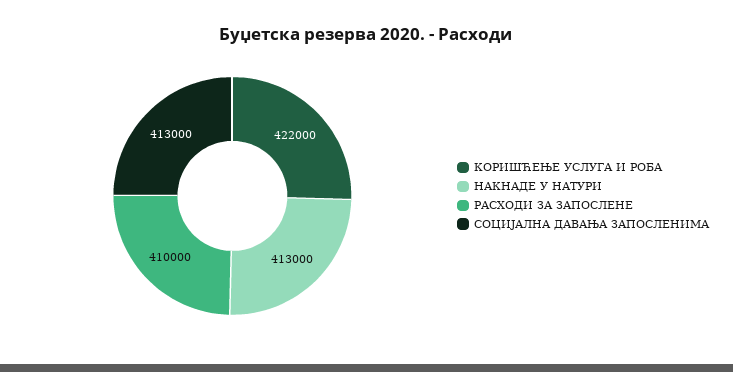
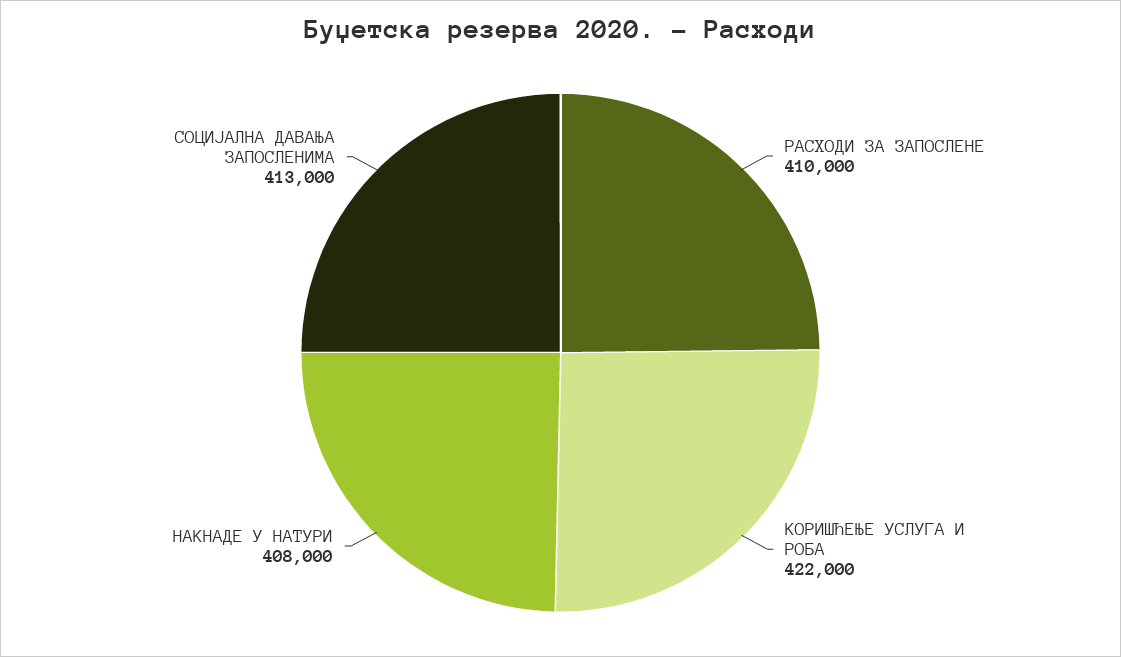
НАКНАДЕ У НАТУРИ: 413000 -> 408000

